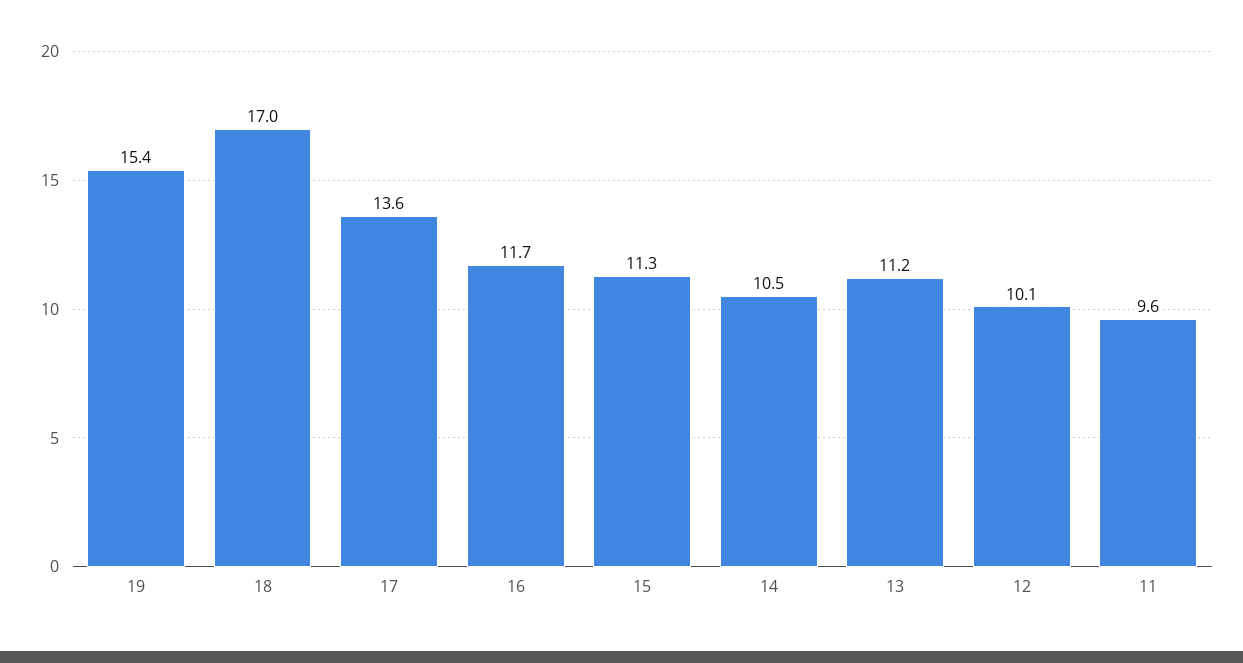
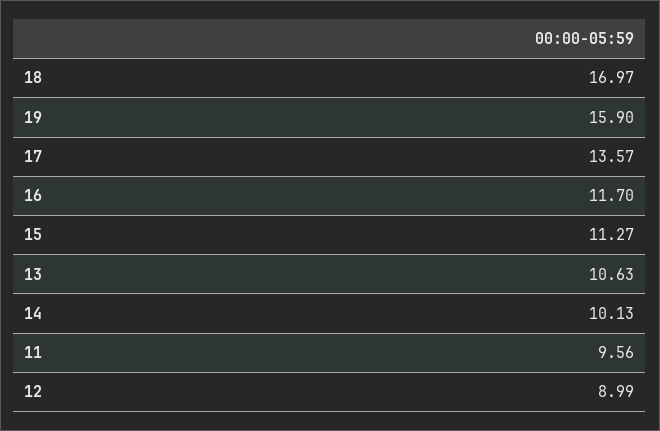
19: 15.4 -> 15.9
14: 10.5 -> 10.13
13: 11.2 -> 10.63
12: 10.1 -> 8.99

